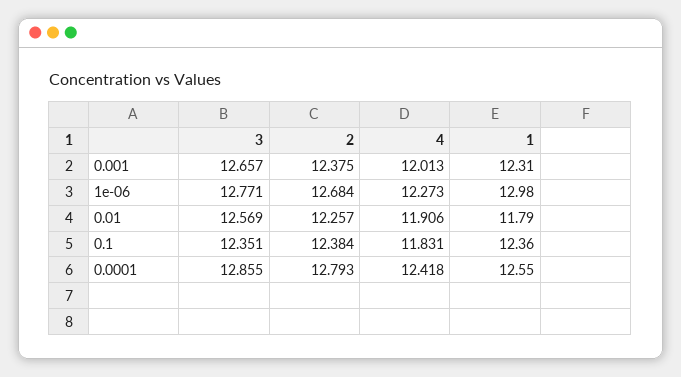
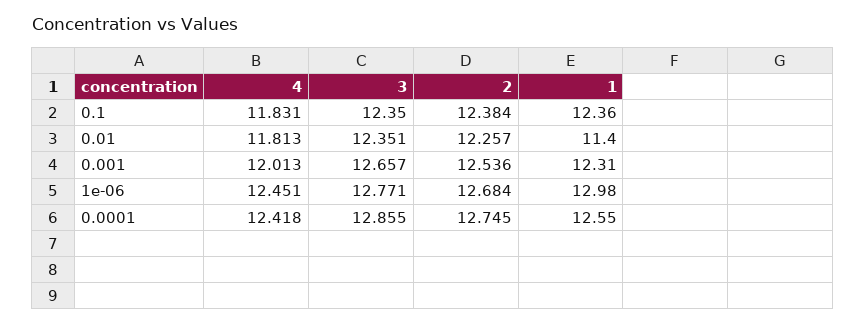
2, 0.001: 12.375 -> 12.536
4, 1e-06: 12.273 -> 12.451
3, 0.01: 12.569 -> 12.351
4, 0.01: 11.906 -> 11.813
1, 0.01: 11.79 -> 11.4
3, 0.1: 12.351 -> 12.35
2, 0.0001: 12.793 -> 12.745

